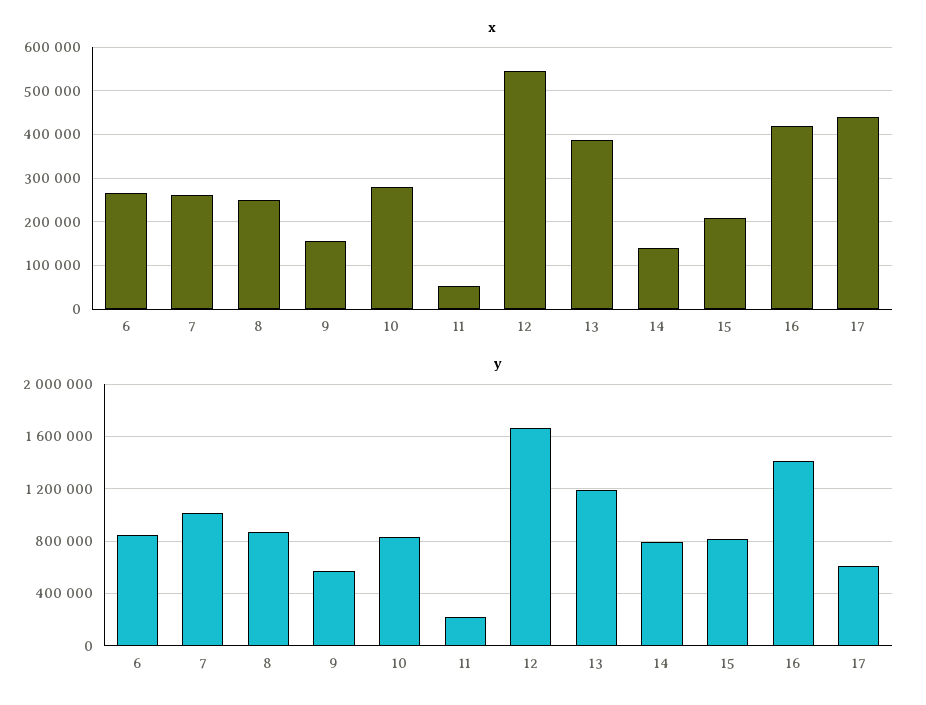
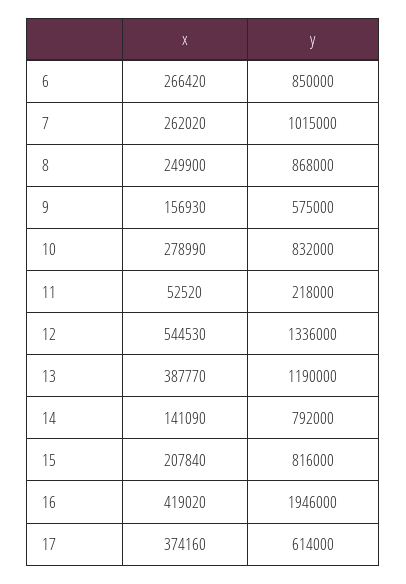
x, 17: 440000 -> 374160
y, 12: 1650000 -> 1336000
y, 16: 1400000 -> 1946000

